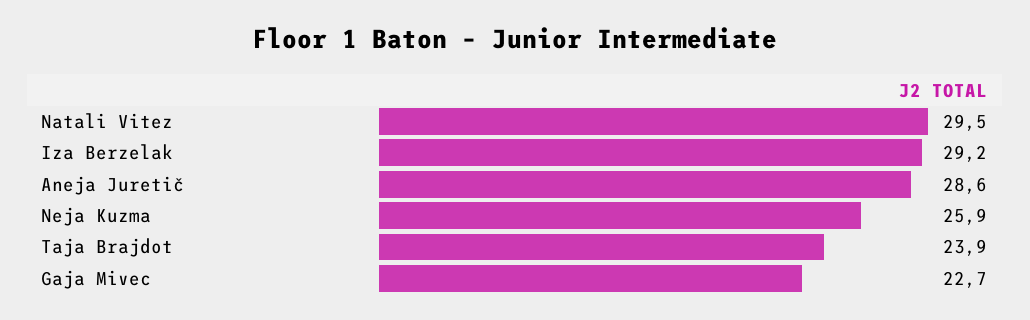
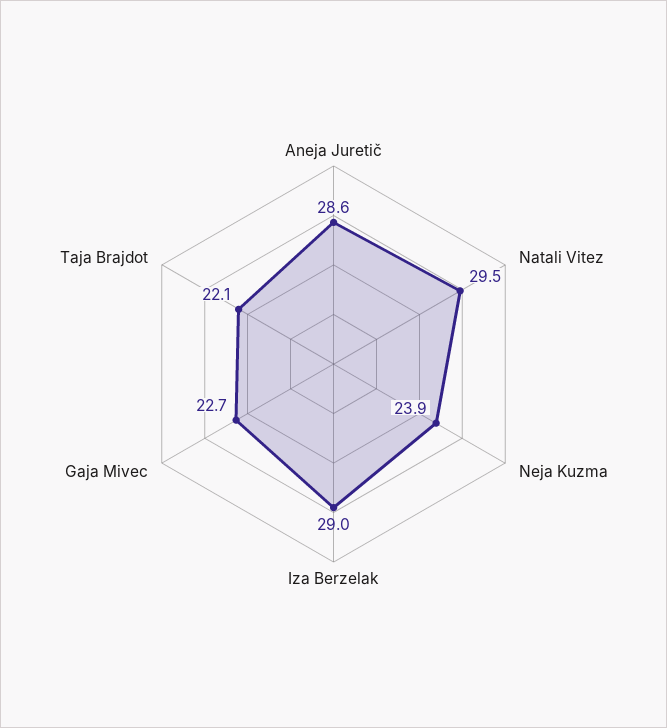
Iza Berzelak: 29.2 -> 29
Neja Kuzma: 25.9 -> 23.9
Taja Brajdot: 23.9 -> 22.1

